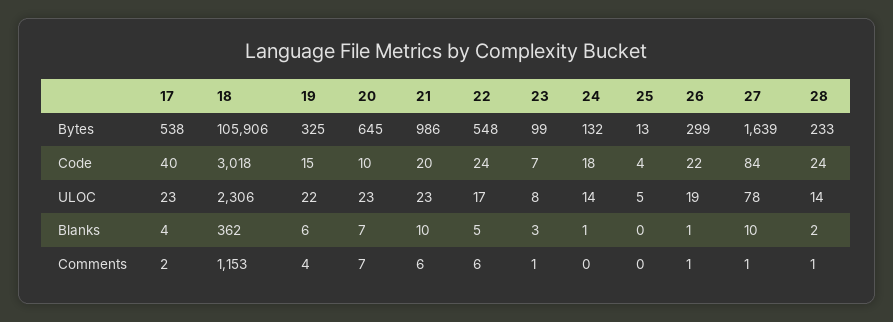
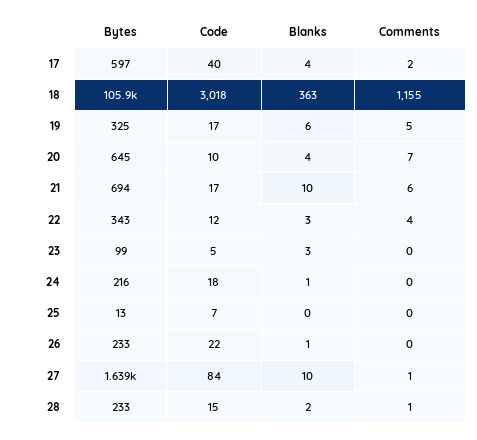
17, Bytes: 538 -> 597
21, Bytes: 986 -> 694
22, Bytes: 548 -> 343
24, Bytes: 132 -> 216
26, Bytes: 299 -> 233
19, Code: 15 -> 17
21, Code: 20 -> 17
22, Code: 24 -> 12
23, Code: 7 -> 5
25, Code: 4 -> 7
28, Code: 24 -> 15
17, ULOC: 23 -> none
18, ULOC: 2306 -> none
19, ULOC: 22 -> none
20, ULOC: 23 -> none
21, ULOC: 23 -> none
22, ULOC: 17 -> none
23, ULOC: 8 -> none
24, ULOC: 14 -> none
25, ULOC: 5 -> none
26, ULOC: 19 -> none
27, ULOC: 78 -> none
28, ULOC: 14 -> none
18, Blanks: 362 -> 363
20, Blanks: 7 -> 4
22, Blanks: 5 -> 3
18, Comments: 1153 -> 1155
19, Comments: 4 -> 5
22, Comments: 6 -> 4
23, Comments: 1 -> 0
26, Comments: 1 -> 0

